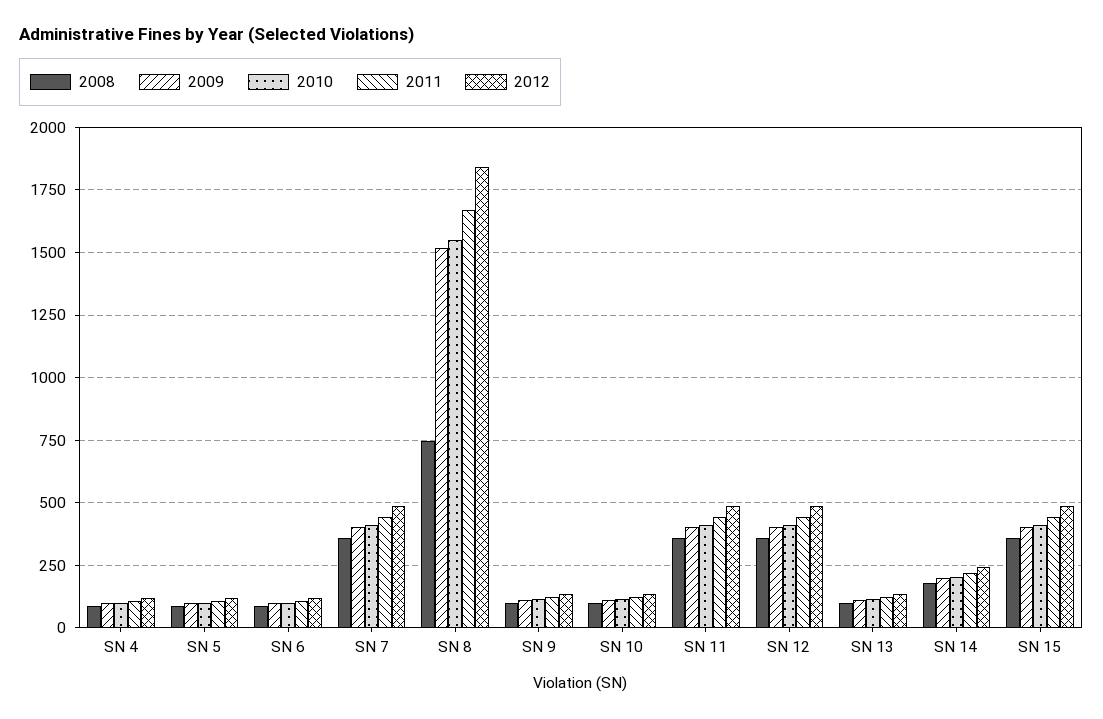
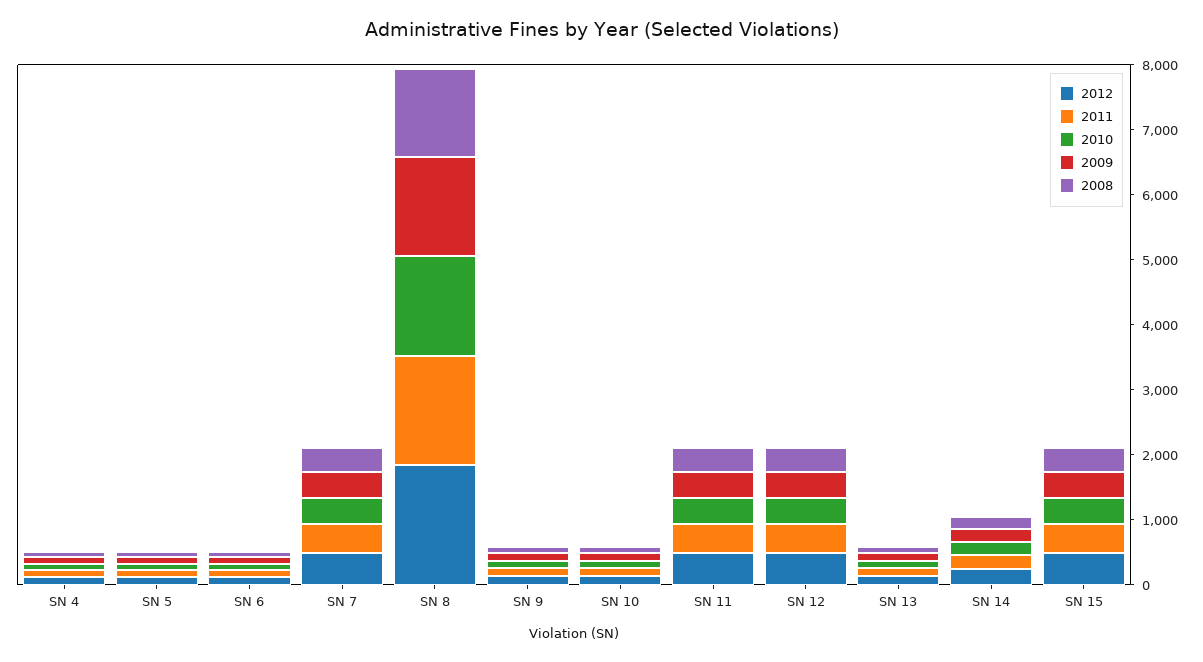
2008, SN 8: 750 -> 1400

